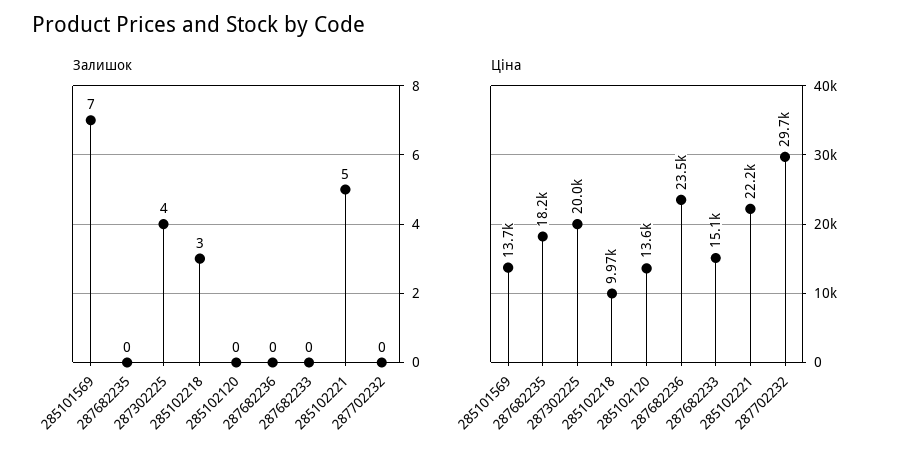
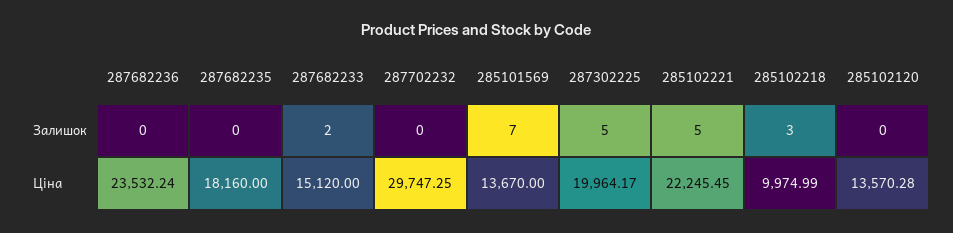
Залишок, 287302225: 4 -> 5
Залишок, 287682233: 0 -> 2

